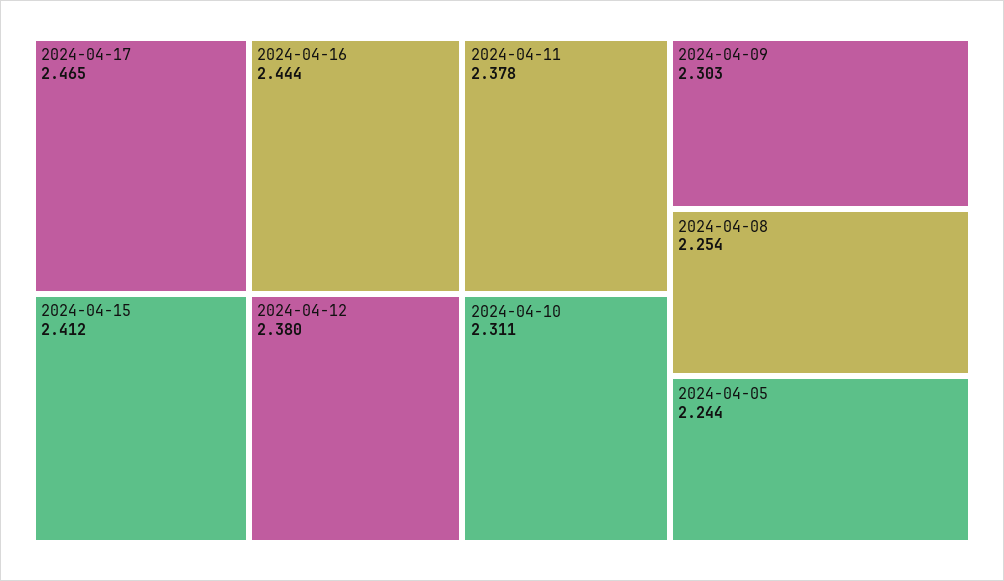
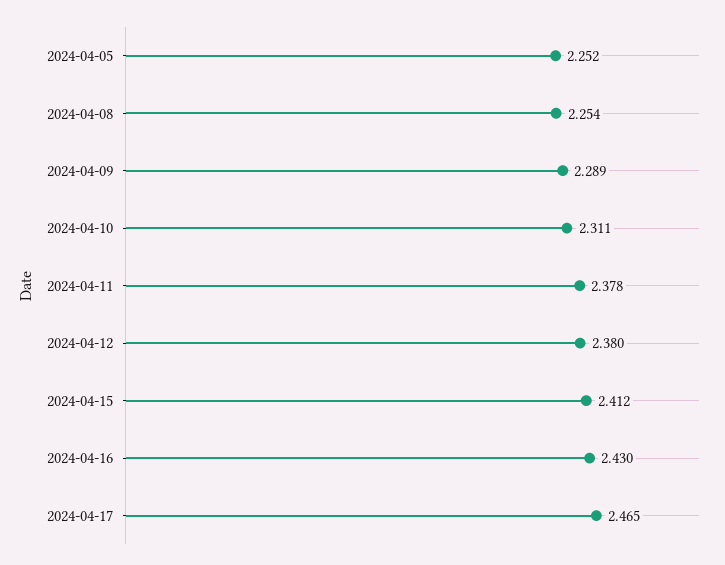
2024-04-16: 2.444 -> 2.43
2024-04-09: 2.303 -> 2.289
2024-04-05: 2.244 -> 2.252

